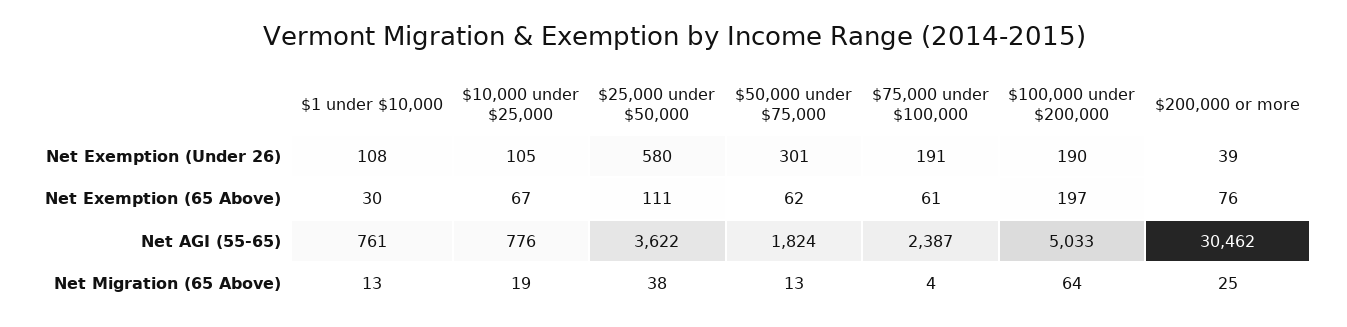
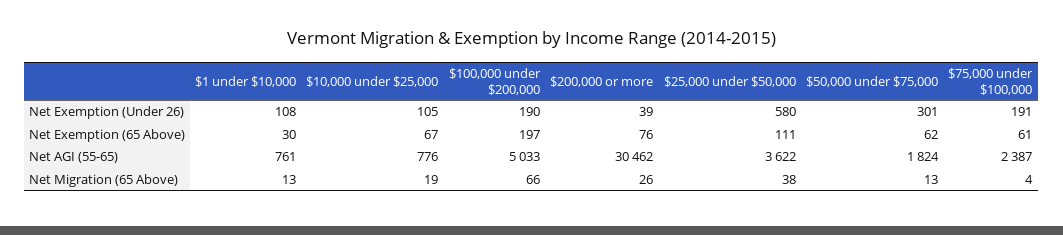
$100,000 under $200,000, Net Migration (65 Above): 64 -> 66
$200,000 or more, Net Migration (65 Above): 25 -> 26

